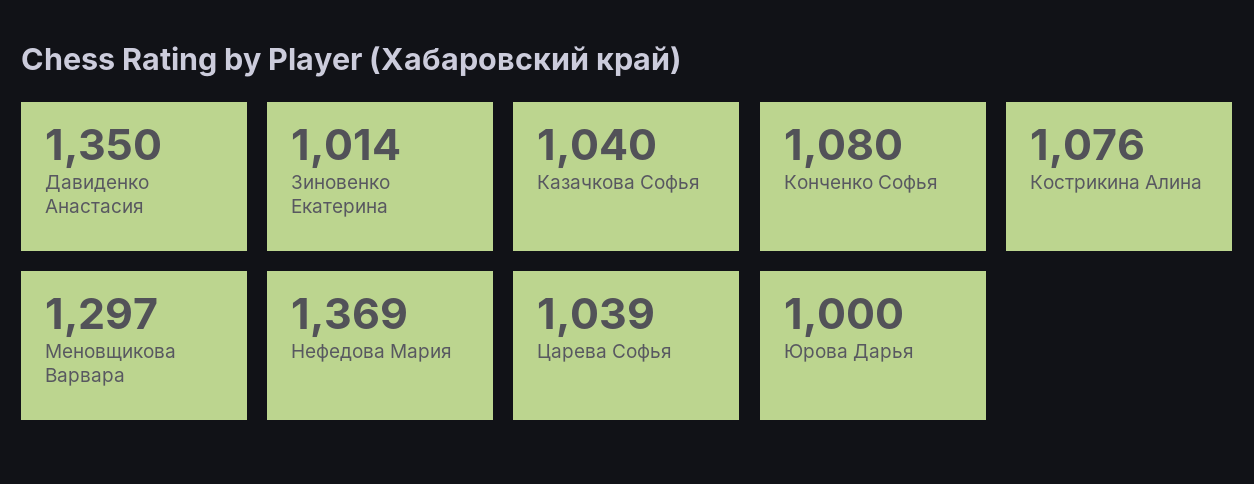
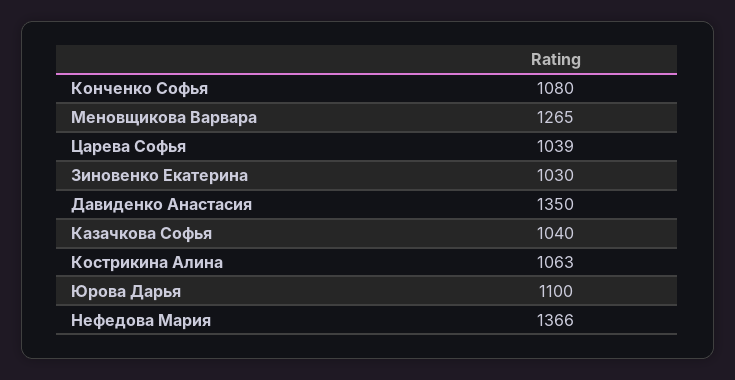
Зиновенко Екатерина: 1014 -> 1030
Кострикина Алина: 1076 -> 1063
Меновщикова Варвара: 1297 -> 1265
Нефедова Мария: 1369 -> 1366
Юрова Дарья: 1000 -> 1100

